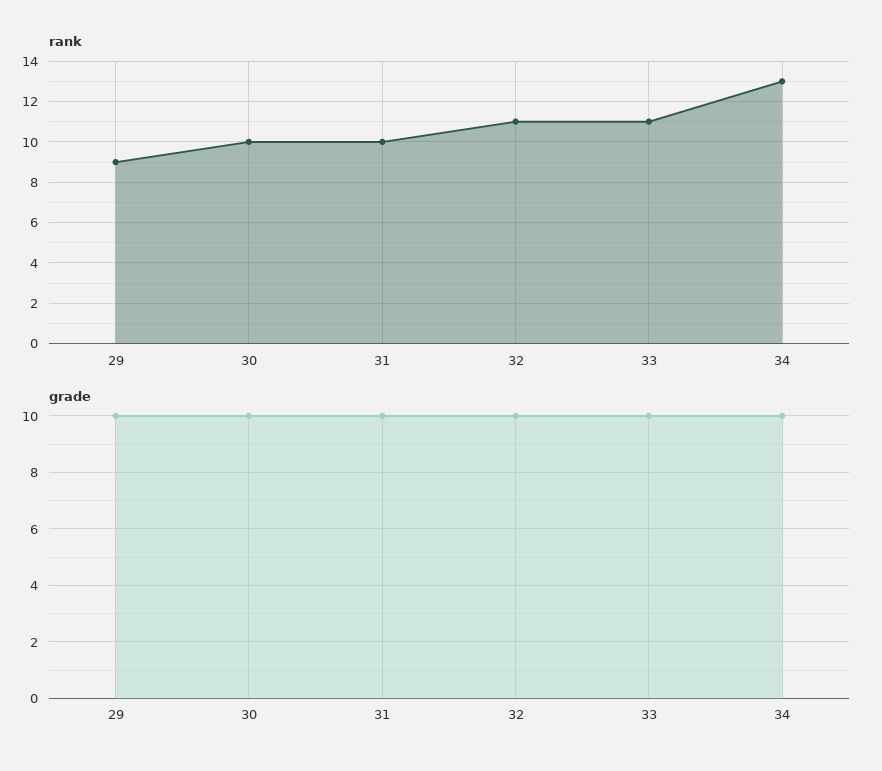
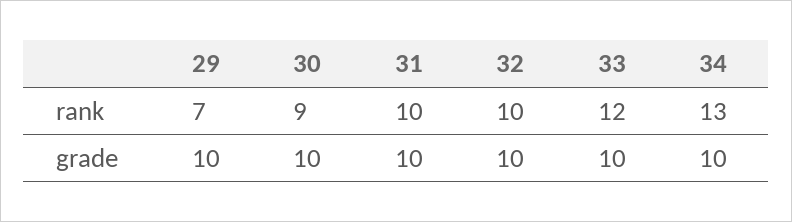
rank, 29: 9 -> 7
rank, 30: 10 -> 9
rank, 32: 11 -> 10
rank, 33: 11 -> 12

